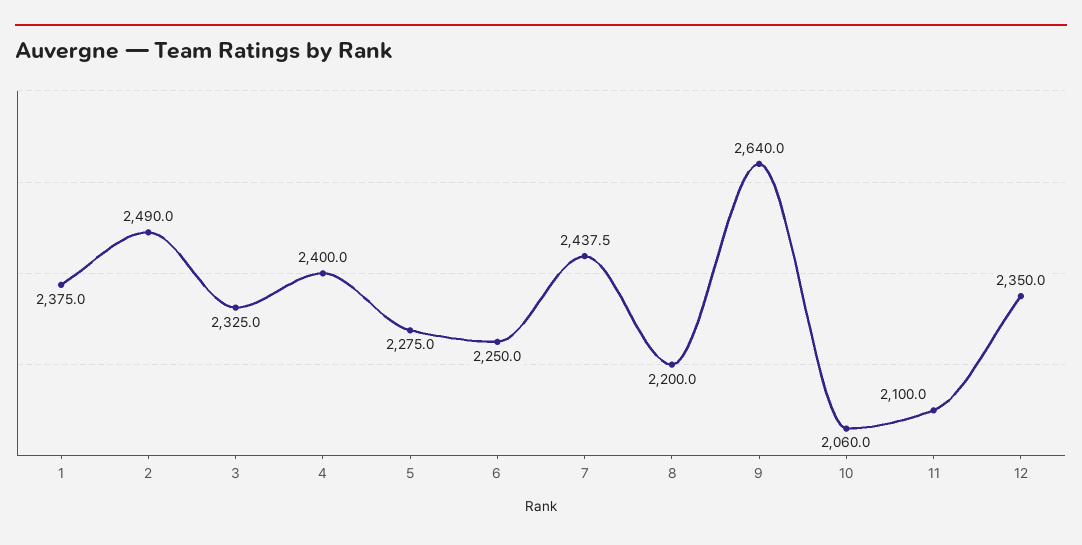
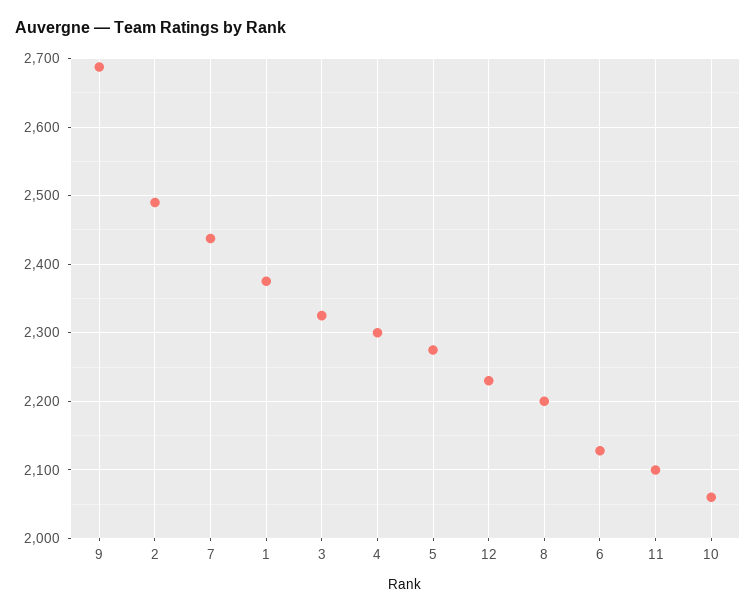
4: 2400 -> 2300
6: 2250 -> 2130
9: 2640 -> 2690
12: 2350 -> 2230

